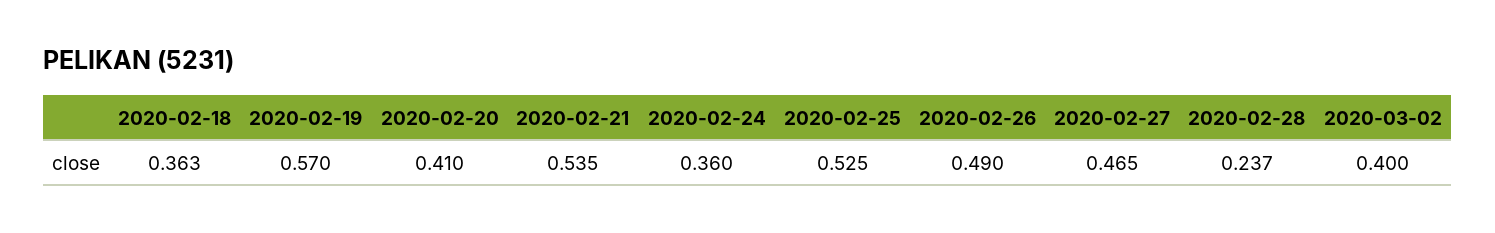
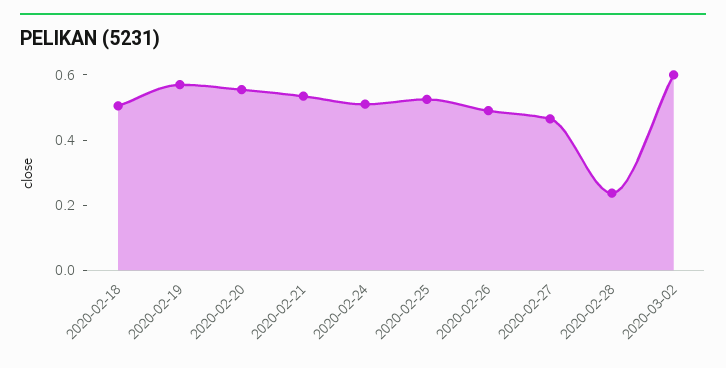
2020-02-18: 0.363 -> 0.5
2020-02-20: 0.41 -> 0.55
2020-02-24: 0.36 -> 0.5
2020-03-02: 0.4 -> 0.6

